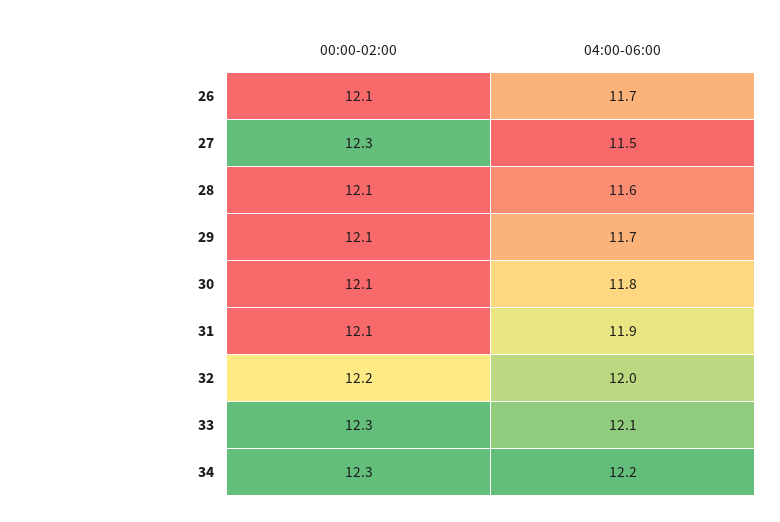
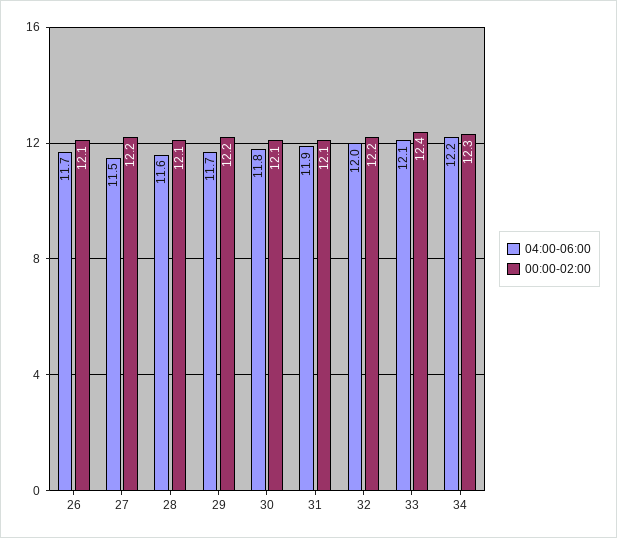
00:00-02:00, 27: 12.3 -> 12.2
00:00-02:00, 29: 12.1 -> 12.2
00:00-02:00, 33: 12.3 -> 12.4

